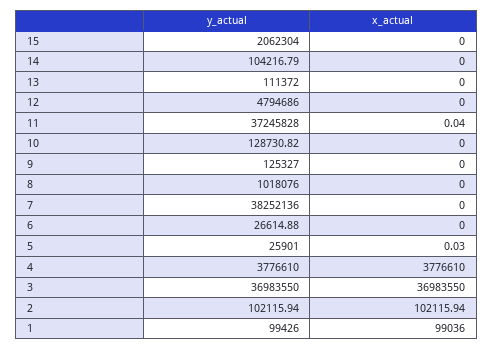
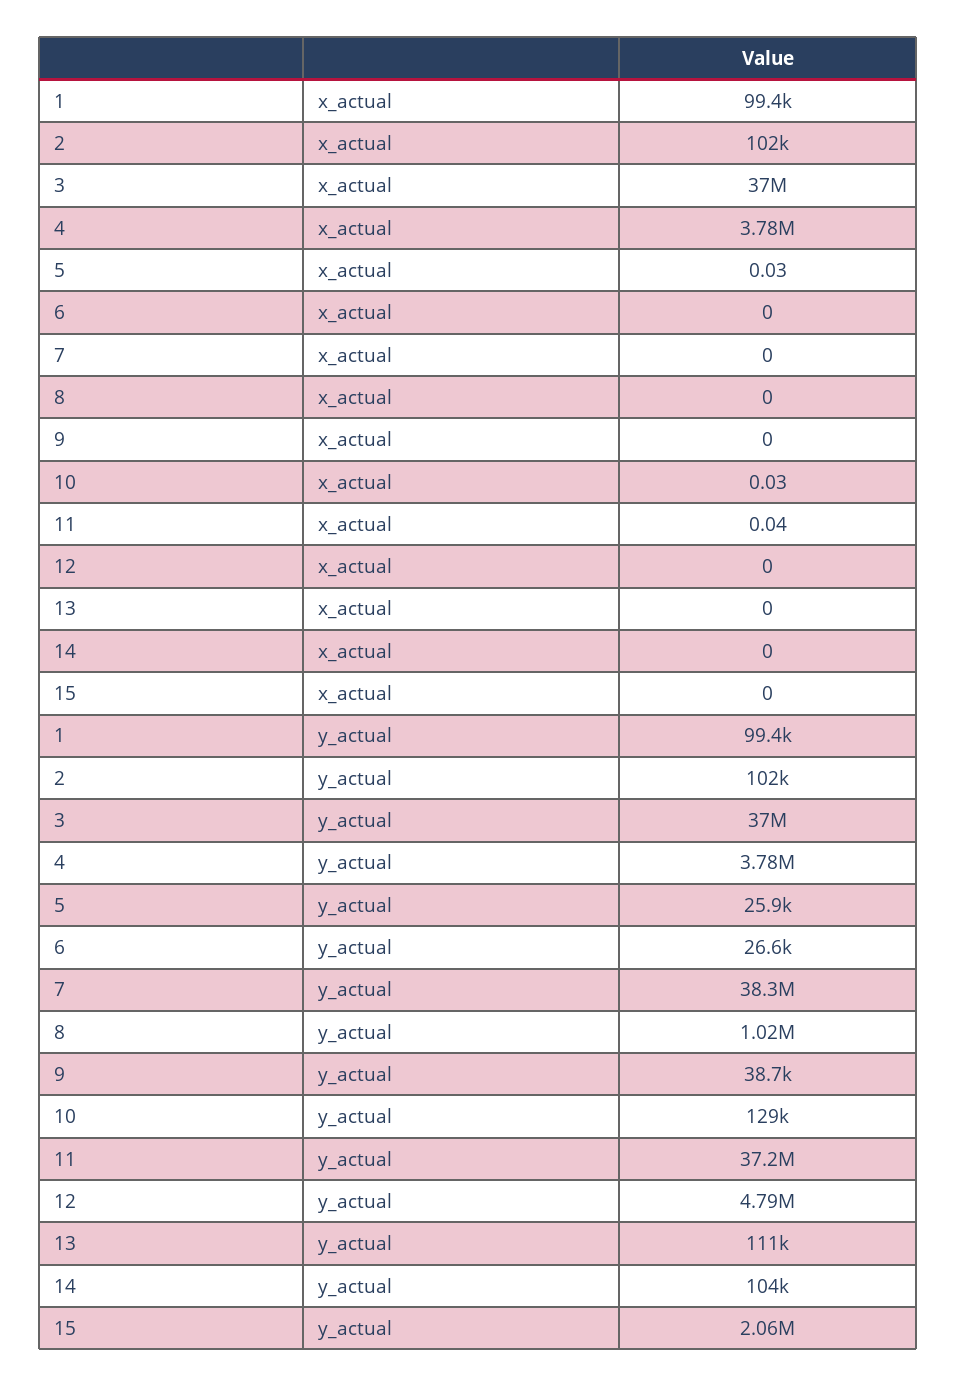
x_actual, 10: 0 -> 0.03
y_actual, 9: 125327 -> 38700
x_actual, 1: 99036 -> 99400

